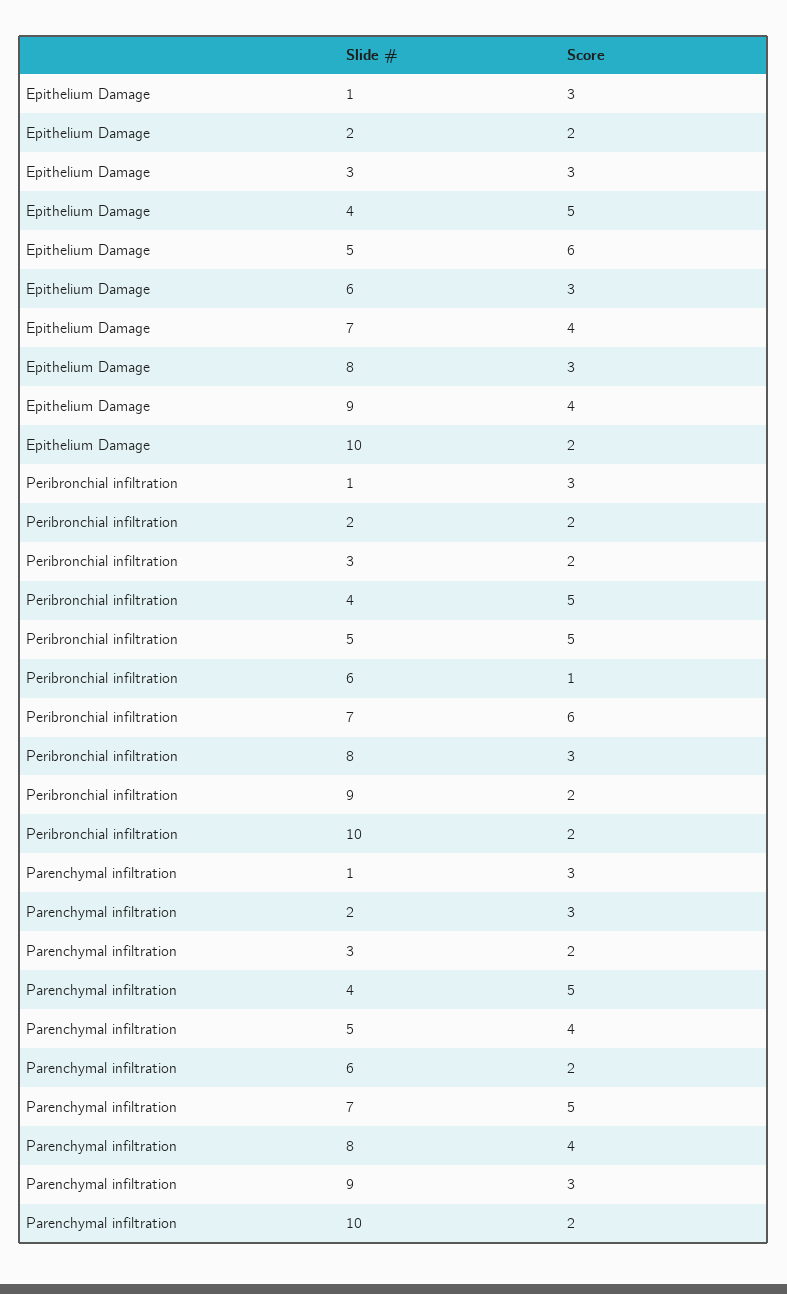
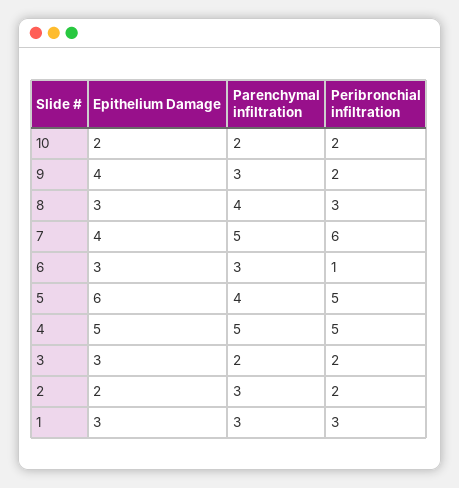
Parenchymal infiltration, 6: 2 -> 3

